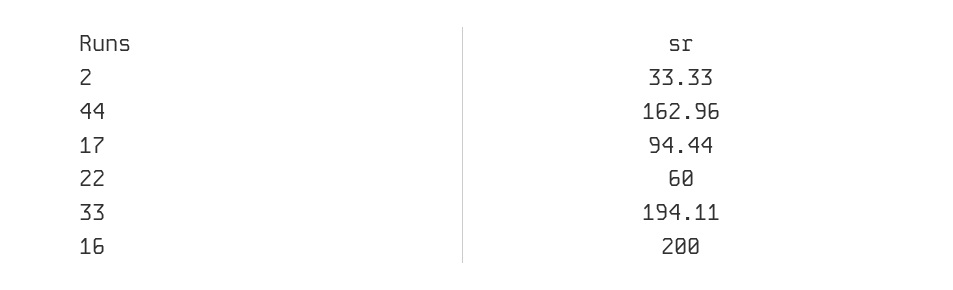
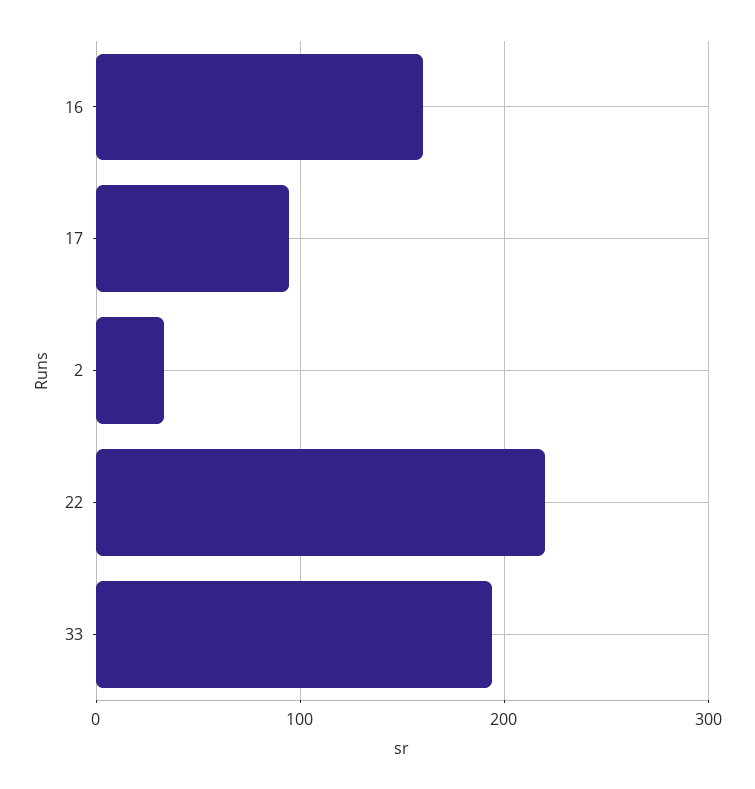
44: 162.96 -> none
22: 60 -> 220
16: 200 -> 160

